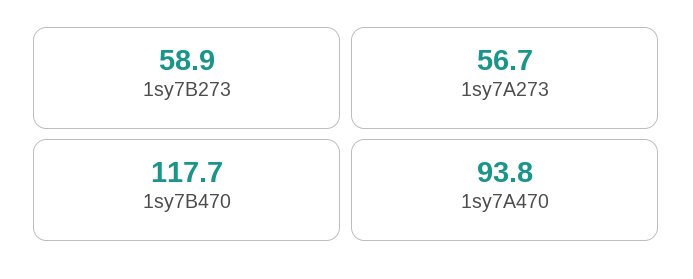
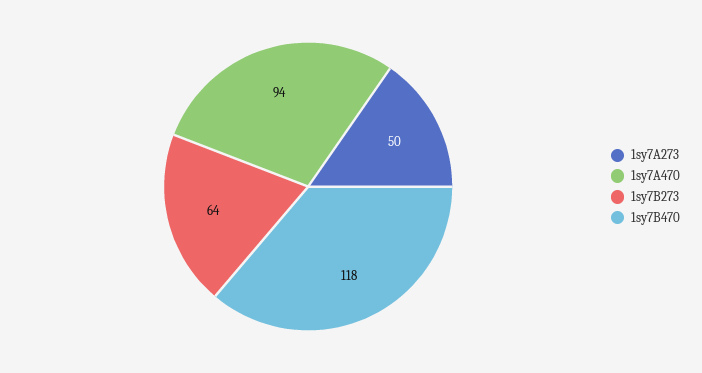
1sy7B273: 58.9 -> 64
1sy7A273: 56.7 -> 50

